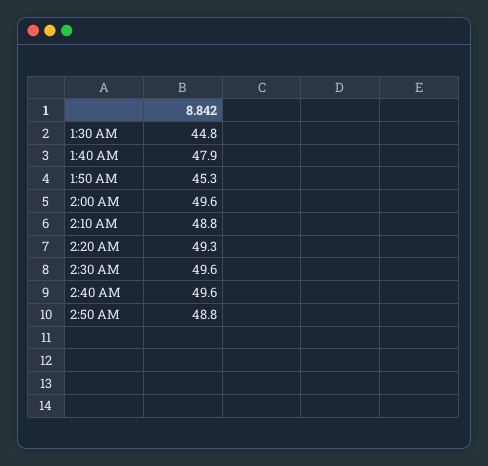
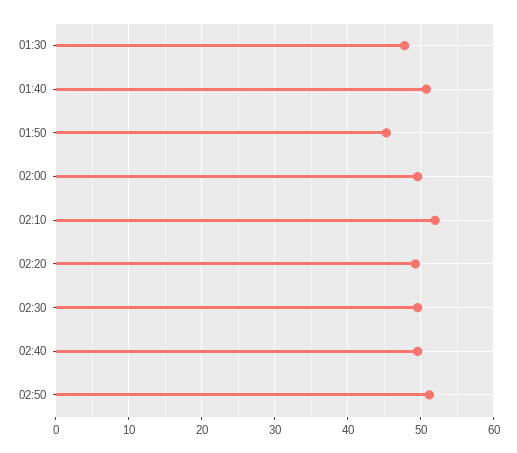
1:30 AM: 44.8 -> 48
1:40 AM: 47.9 -> 51
2:10 AM: 48.8 -> 52
2:50 AM: 48.8 -> 51

